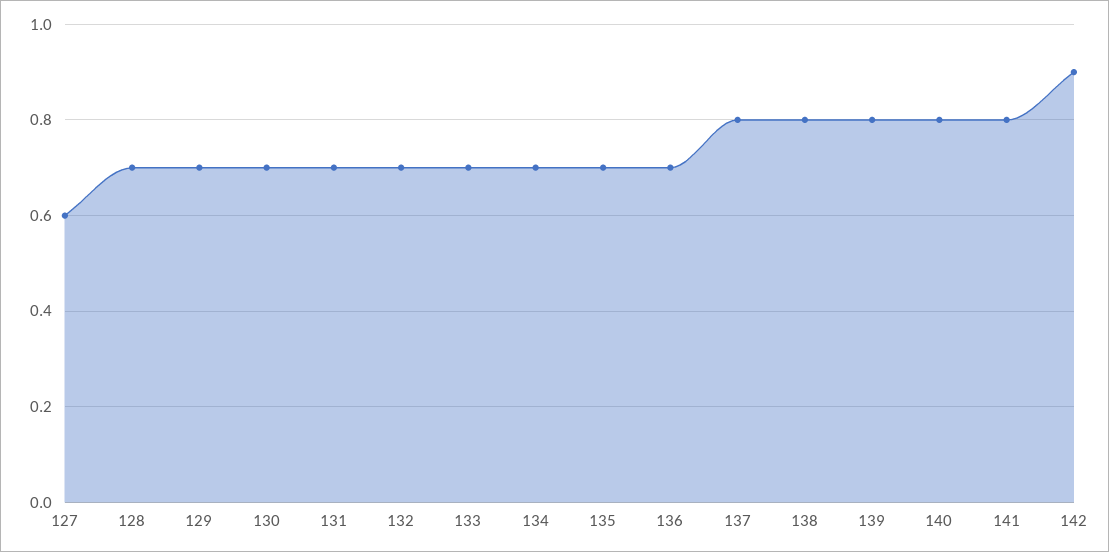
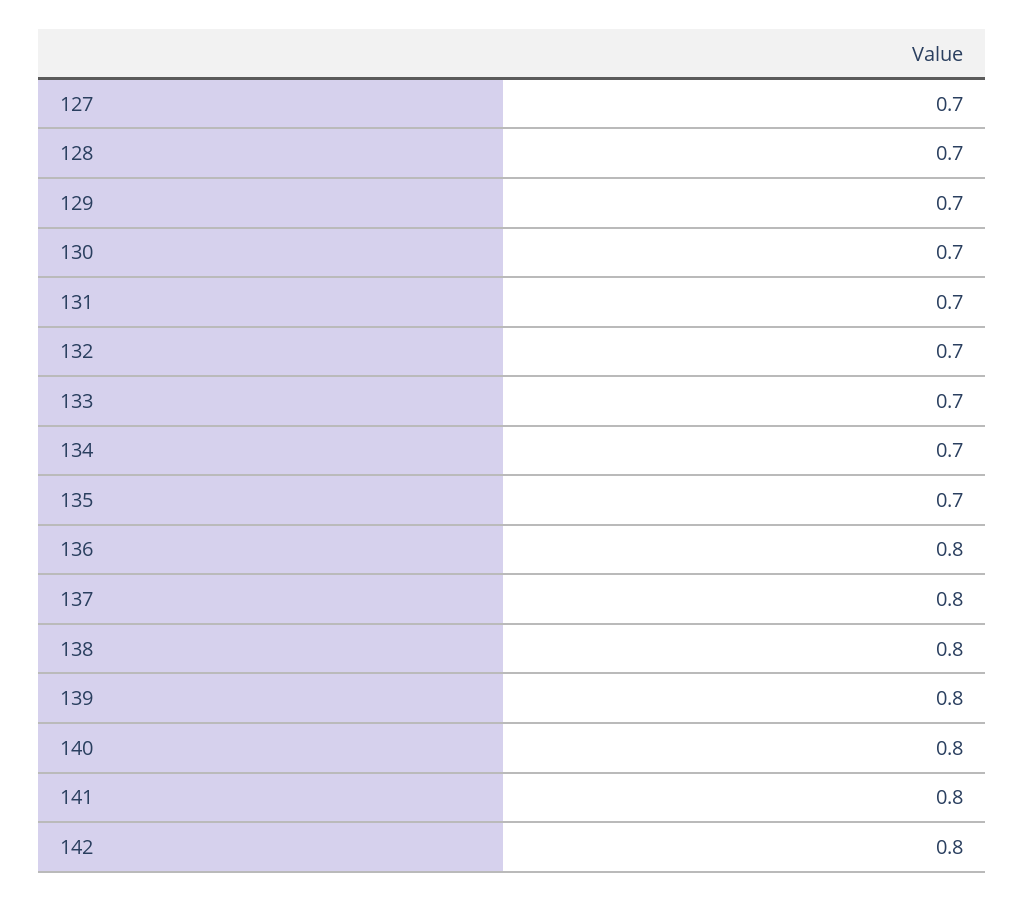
127: 0.6 -> 0.7
136: 0.7 -> 0.8
142: 0.9 -> 0.8

